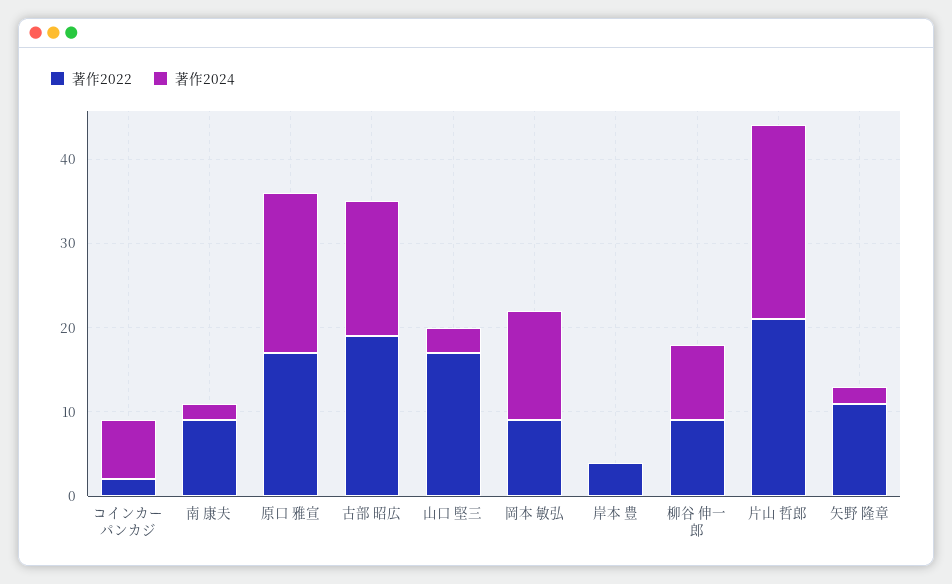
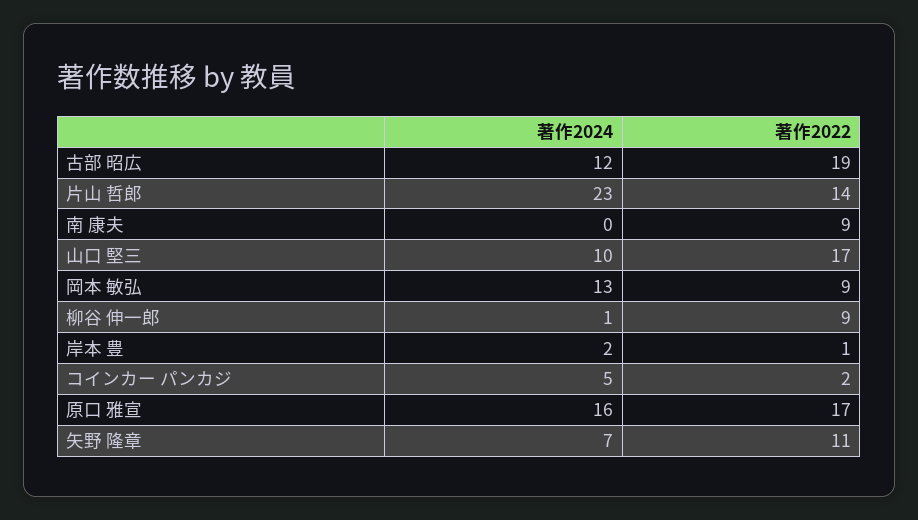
著作2024, コインカー パンカジ: 7 -> 5
著作2024, 南 康夫: 2 -> 0
著作2024, 原口 雅宣: 19 -> 16
著作2024, 古部 昭広: 16 -> 12
著作2024, 山口 堅三: 3 -> 10
著作2022, 岸本 豊: 4 -> 1
著作2024, 岸本 豊: 0 -> 2
著作2024, 柳谷 伸一郎: 9 -> 1
著作2022, 片山 哲郎: 21 -> 14
著作2024, 矢野 隆章: 2 -> 7

